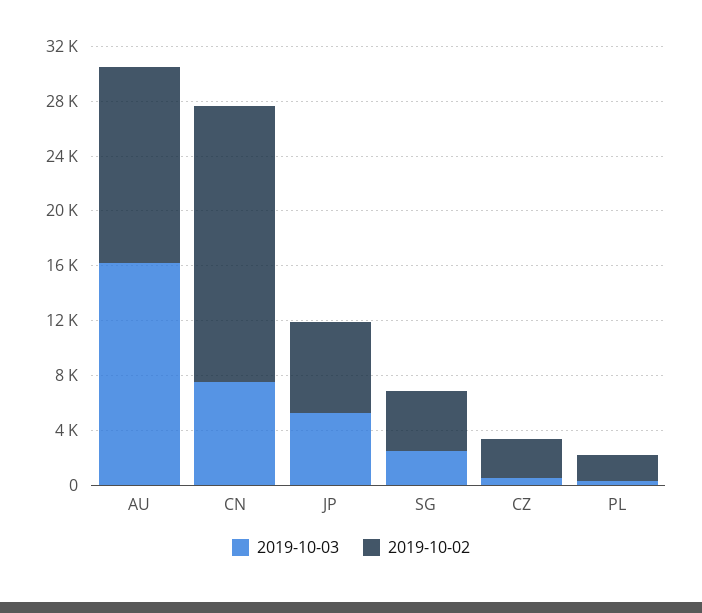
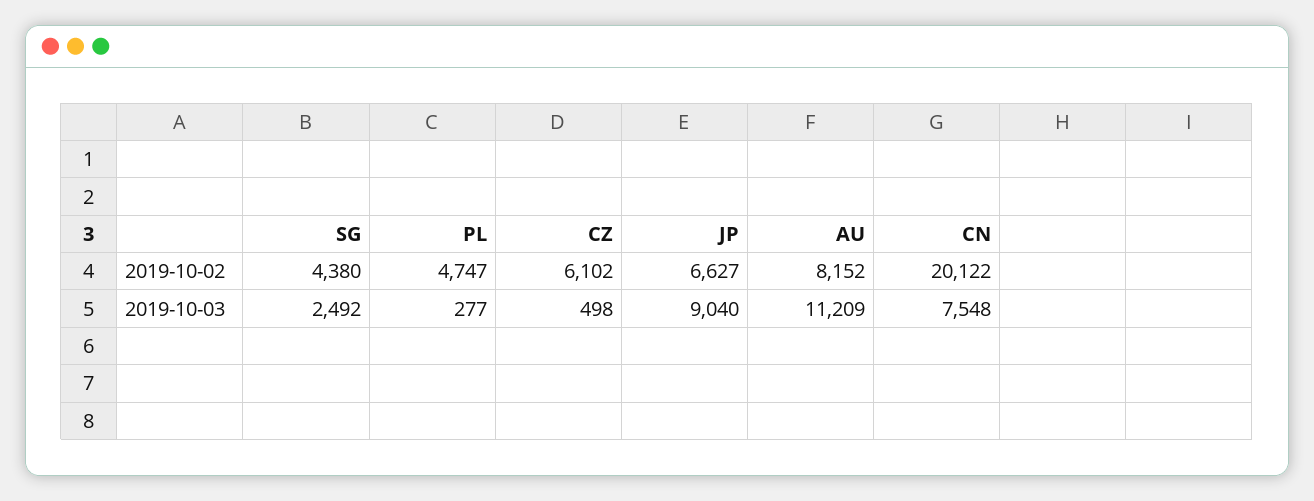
2019-10-03, AU: 16000 -> 11209
2019-10-02, AU: 14000 -> 8152
2019-10-03, JP: 5000 -> 9040
2019-10-02, CZ: 3000 -> 6102
2019-10-02, PL: 2000 -> 4747

